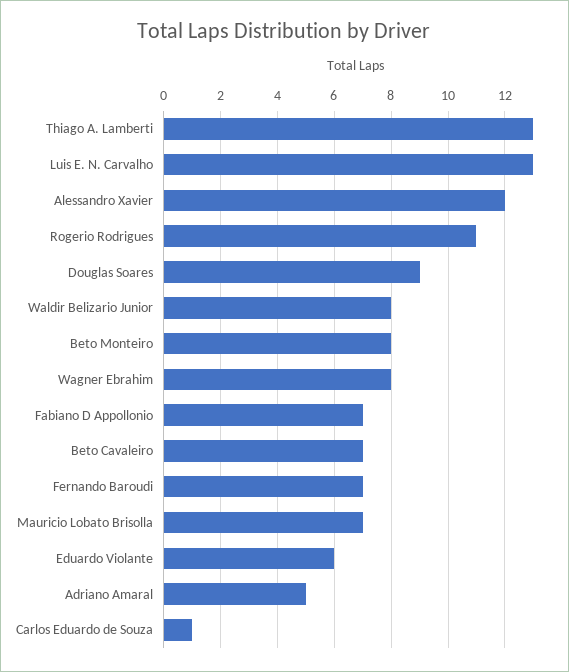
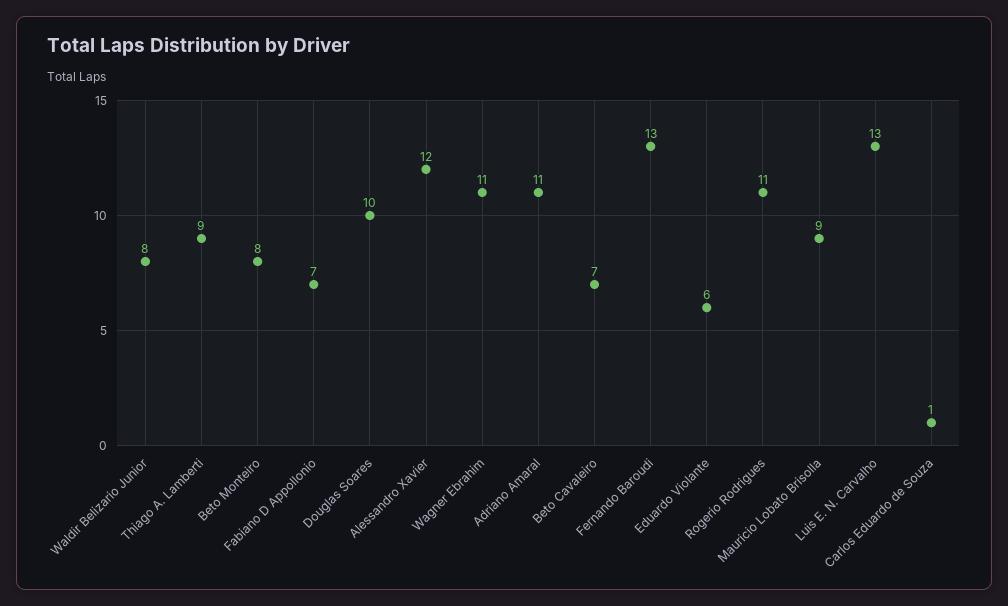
Thiago A. Lamberti: 13 -> 9
Douglas Soares: 9 -> 10
Wagner Ebrahim: 8 -> 11
Fernando Baroudi: 7 -> 13
Mauricio Lobato Brisolla: 7 -> 9
Adriano Amaral: 5 -> 11

